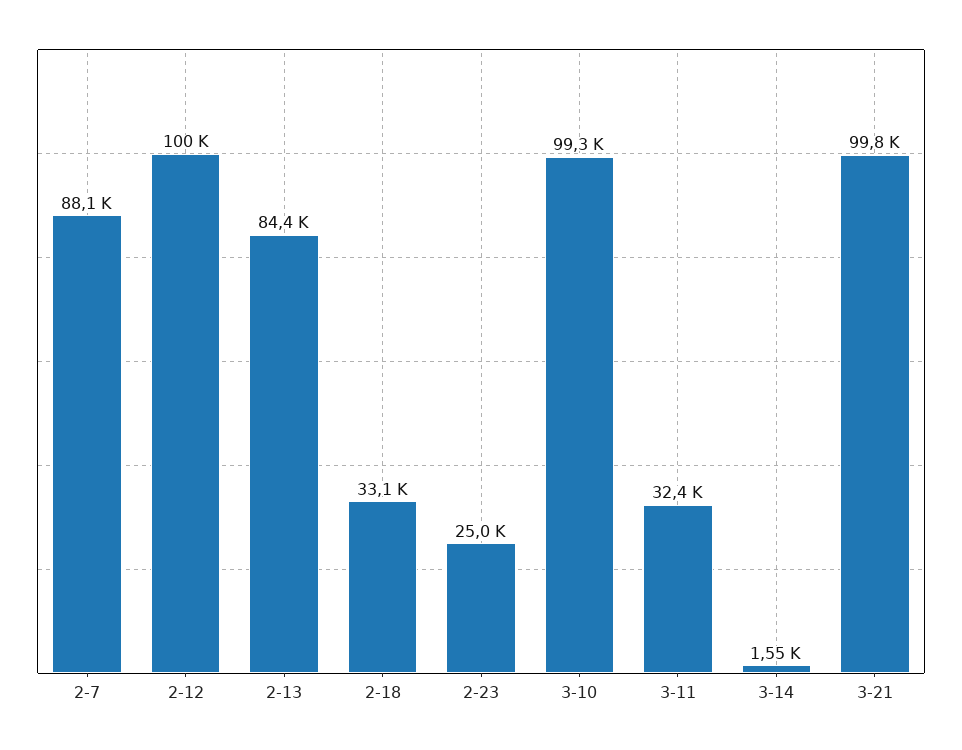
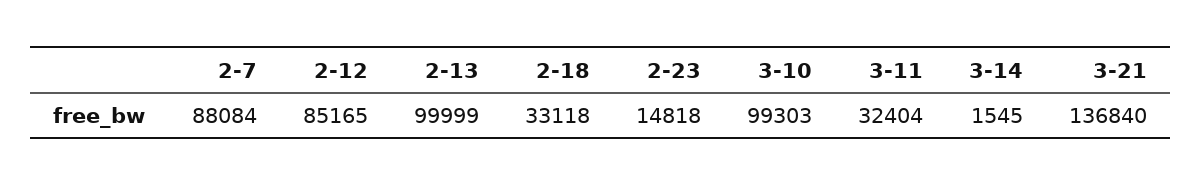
2-12: 100000 -> 85165
2-13: 84400 -> 99999
2-23: 25000 -> 14818
3-21: 99800 -> 136840

